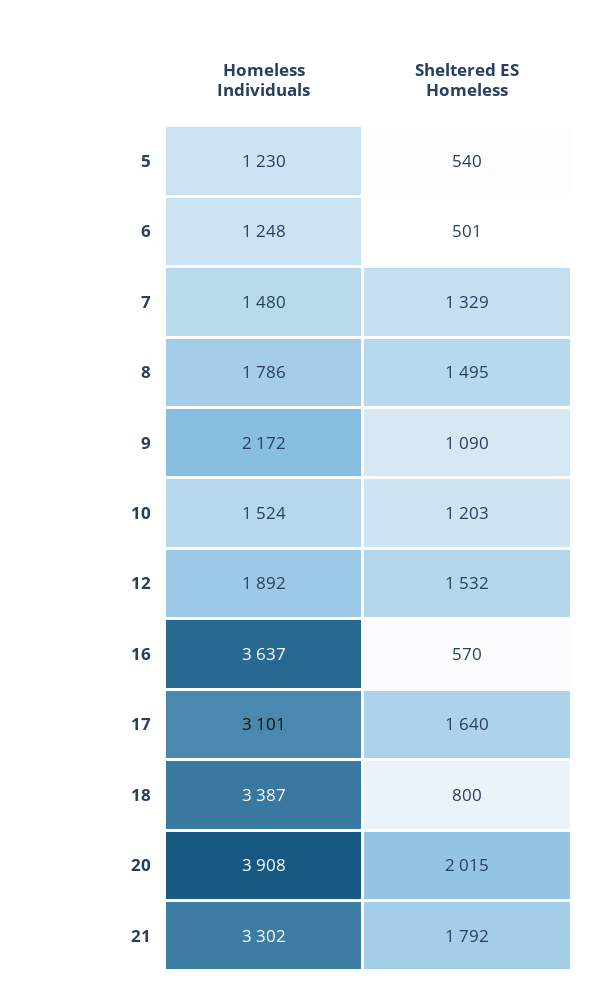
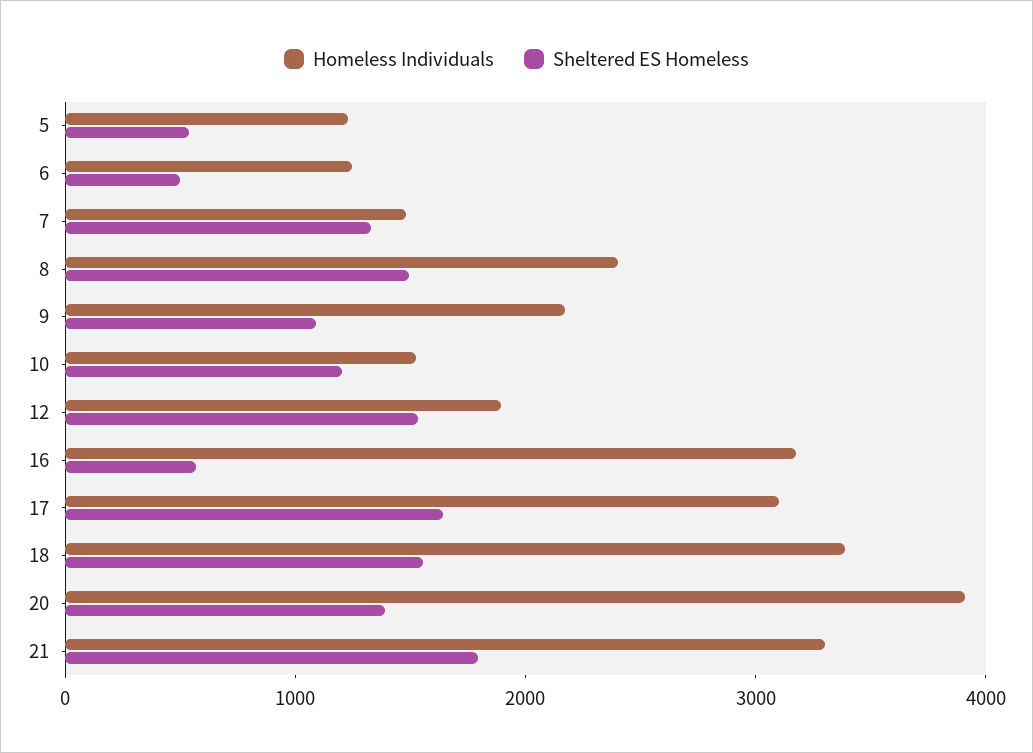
Homeless Individuals, 8: 1786 -> 2400
Homeless Individuals, 16: 3637 -> 3200
Sheltered ES Homeless, 18: 800 -> 1600
Sheltered ES Homeless, 20: 2015 -> 1400

